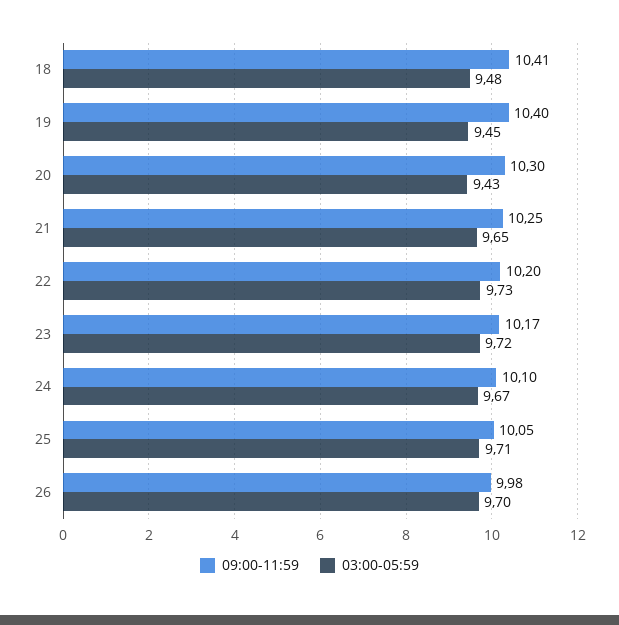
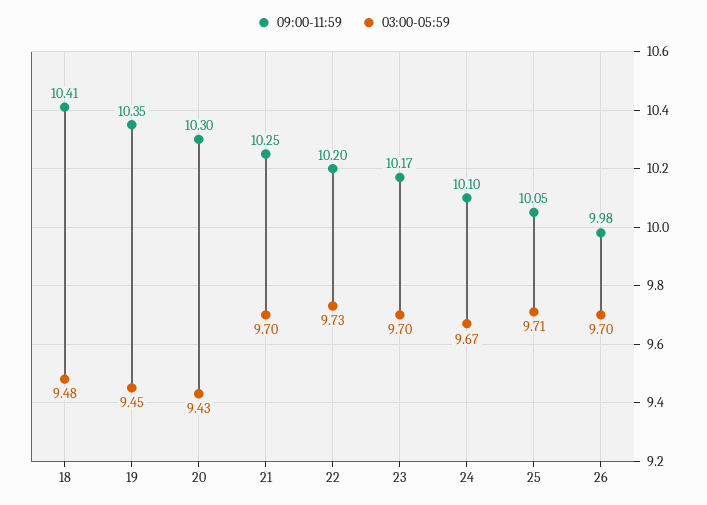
09:00-11:59, 19: 10.4 -> 10.35
03:00-05:59, 21: 9.65 -> 9.7
03:00-05:59, 23: 9.72 -> 9.7

